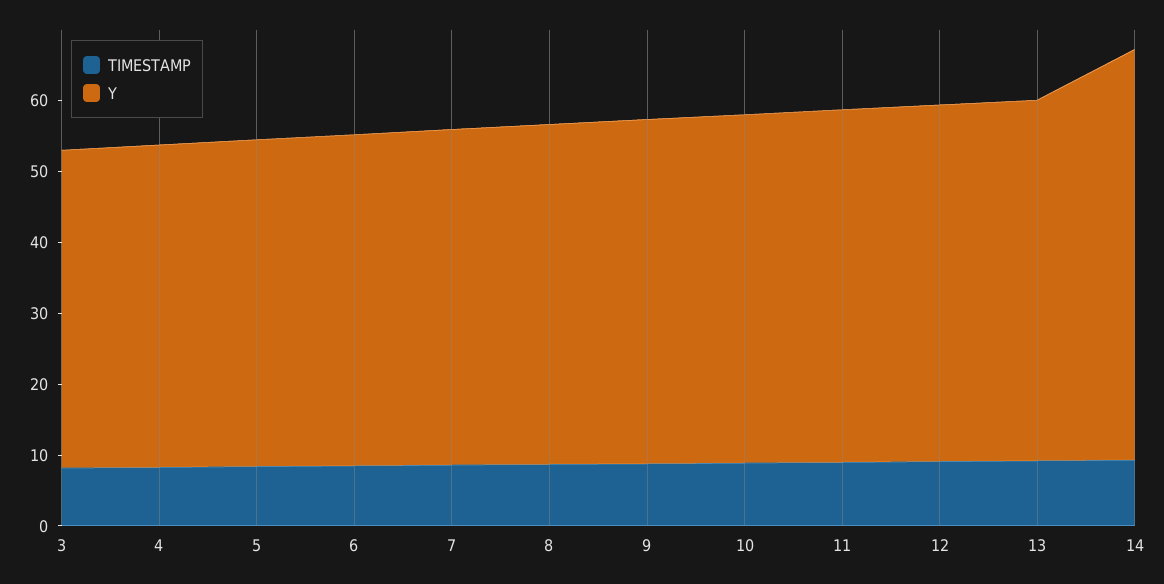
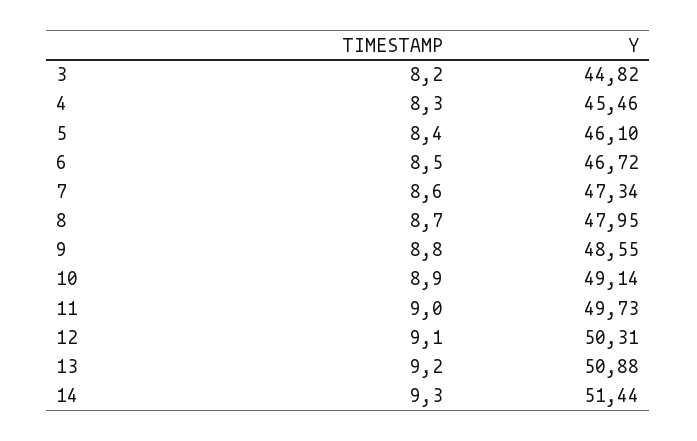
Y, 14: 58 -> 51.44

